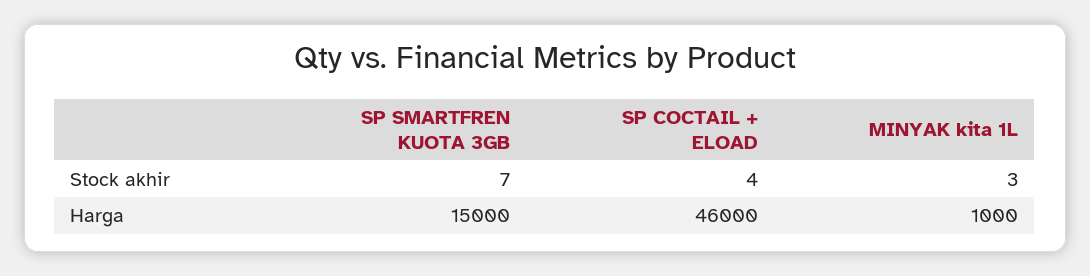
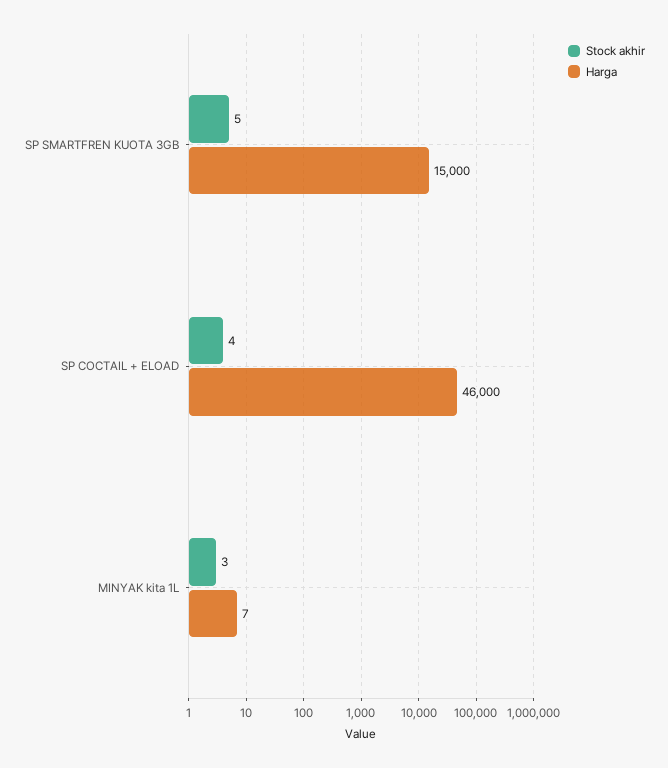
Stock akhir, SP SMARTFREN KUOTA 3GB: 7 -> 5
Harga, MINYAK kita 1L: 1000 -> 7

